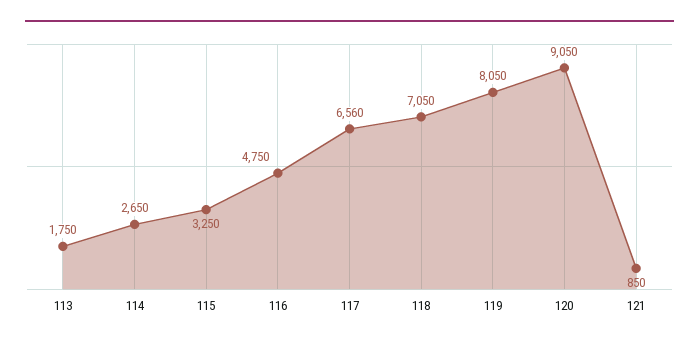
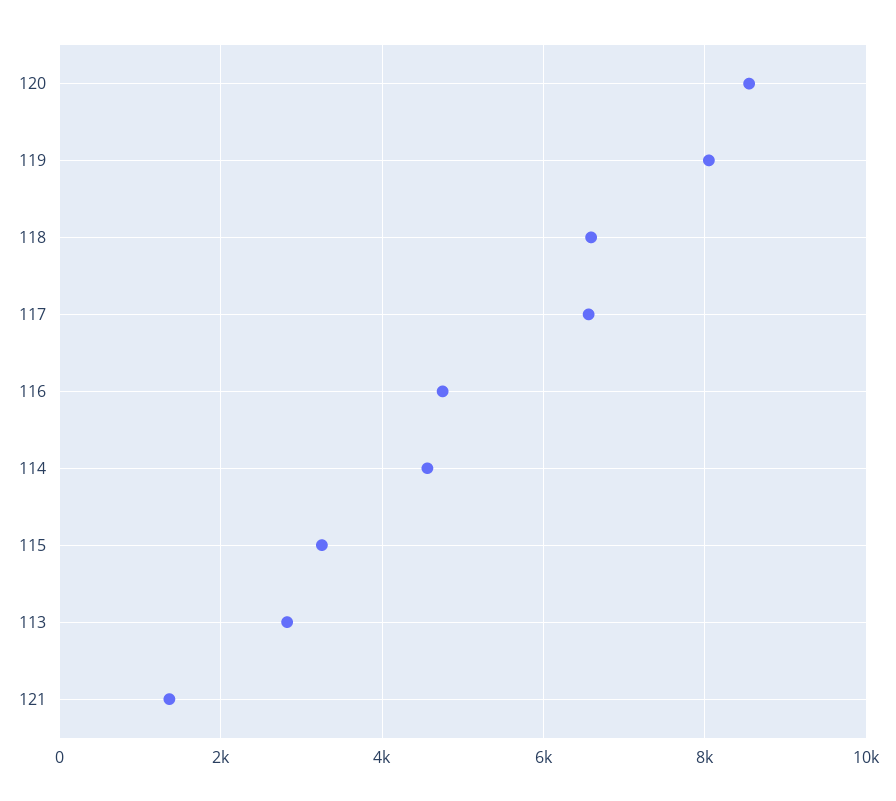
113: 1750 -> 2800
114: 2650 -> 4600
118: 7050 -> 6600
120: 9050 -> 8600
121: 850 -> 1400

